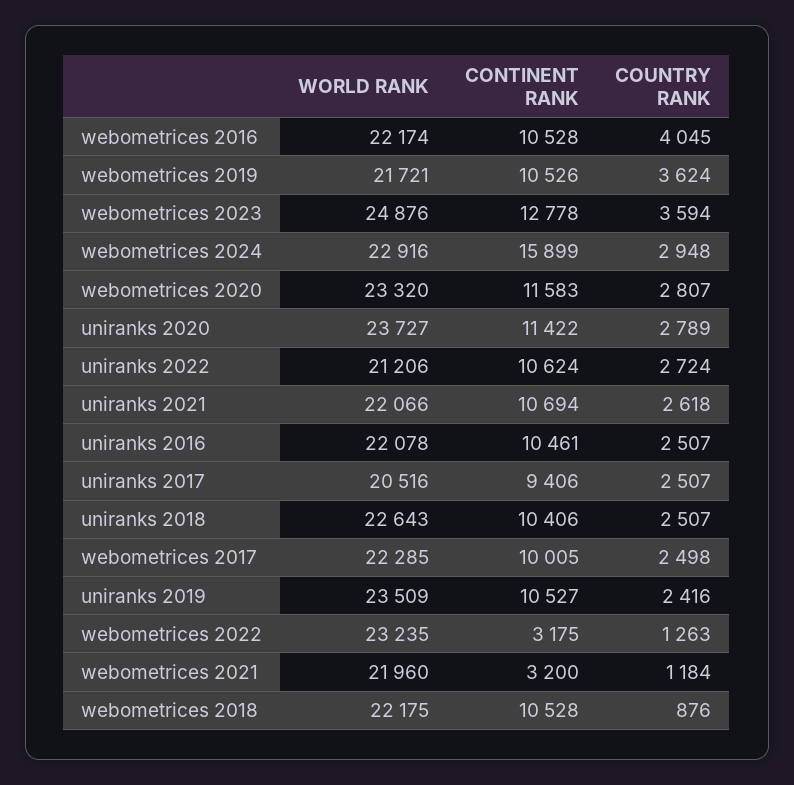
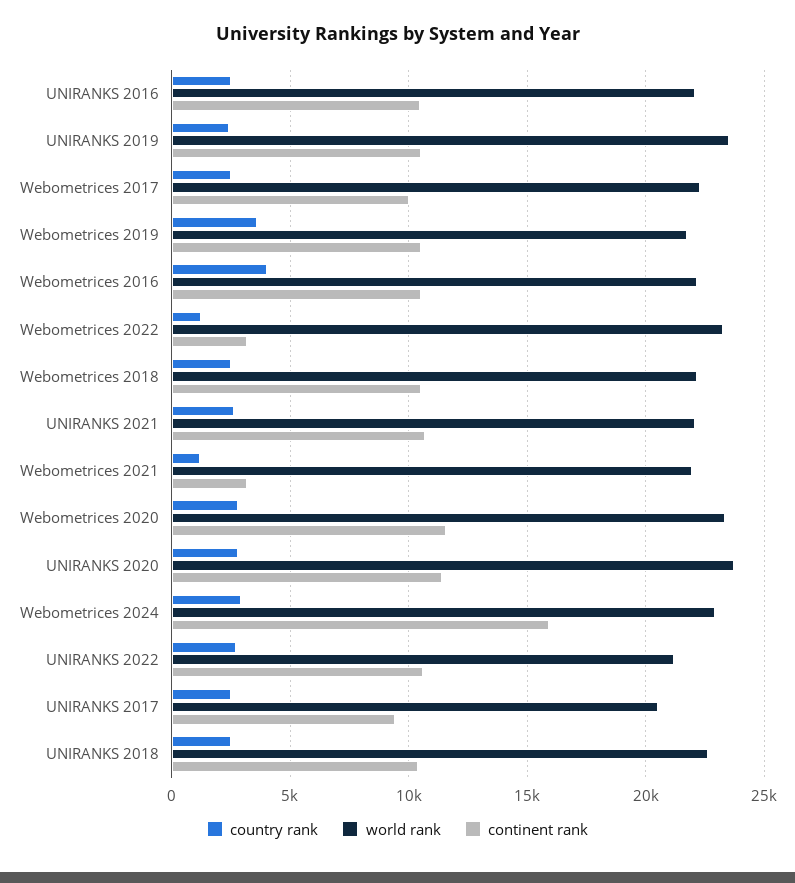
WORLD RANK, webometrices 2023: 24876 -> none
CONTINENT RANK, webometrices 2023: 12778 -> none
COUNTRY RANK, webometrices 2023: 3594 -> none
COUNTRY RANK, webometrices 2018: 876 -> 2500

